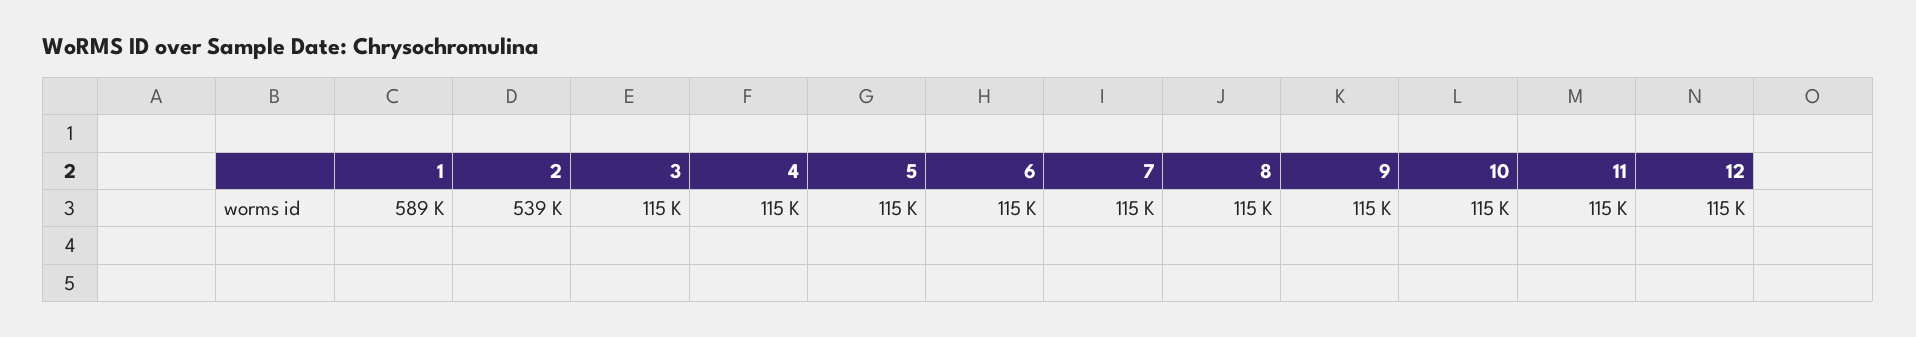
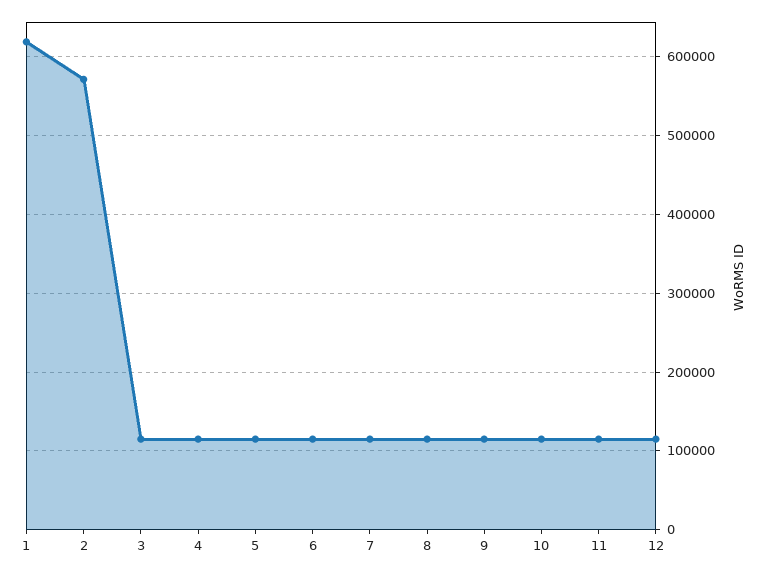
1: 589000 -> 620000
2: 539000 -> 570000

